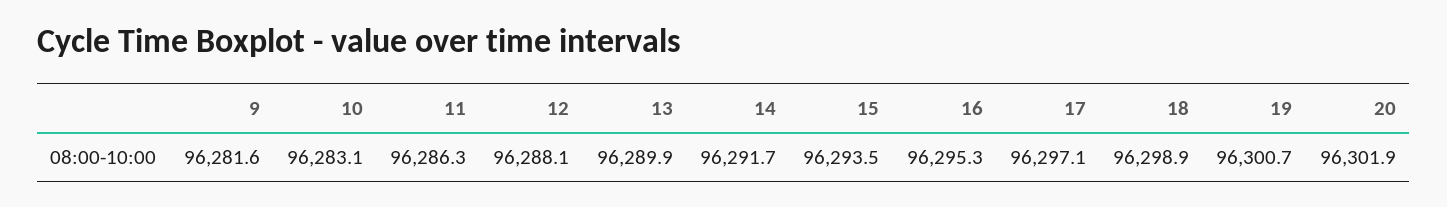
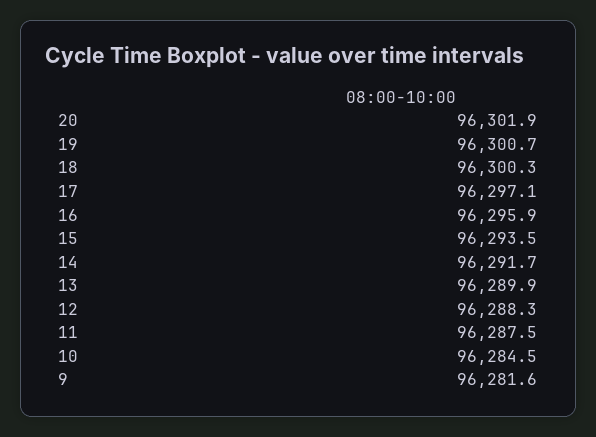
10: 96283.1 -> 96284.5
11: 96286.3 -> 96287.5
12: 96288.1 -> 96288.3
16: 96295.3 -> 96295.9
18: 96298.9 -> 96300.3

